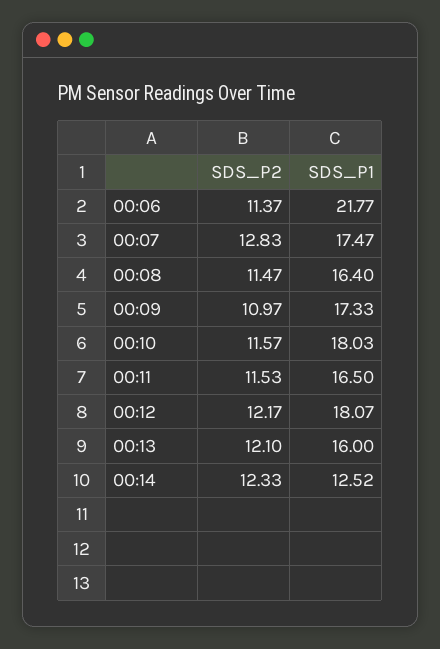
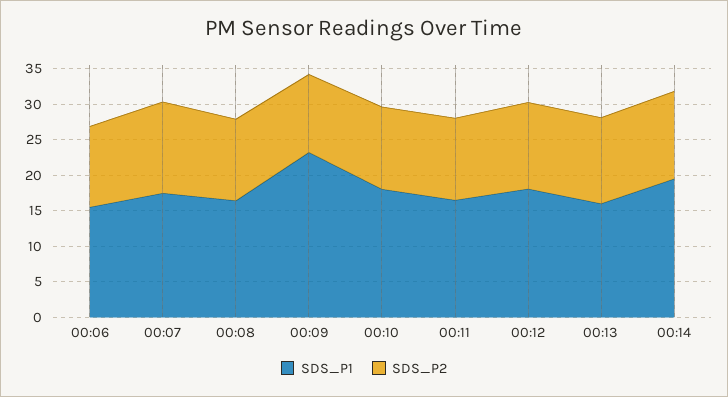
SDS_P1, 00:06: 21.77 -> 15
SDS_P1, 00:09: 17.33 -> 22.5
SDS_P1, 00:14: 12.52 -> 20

